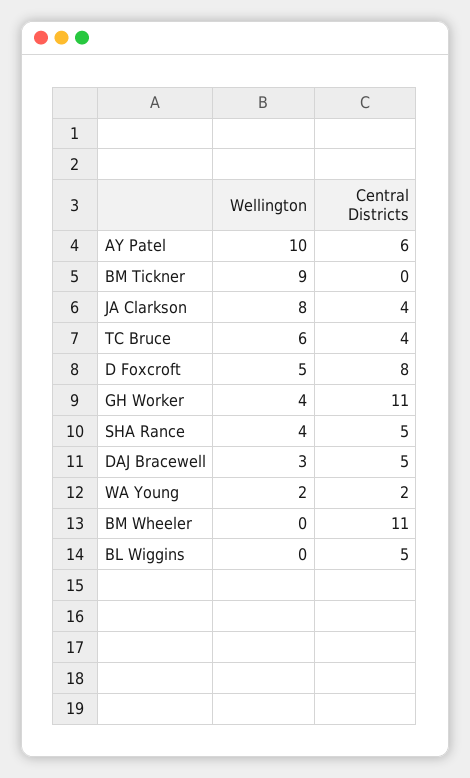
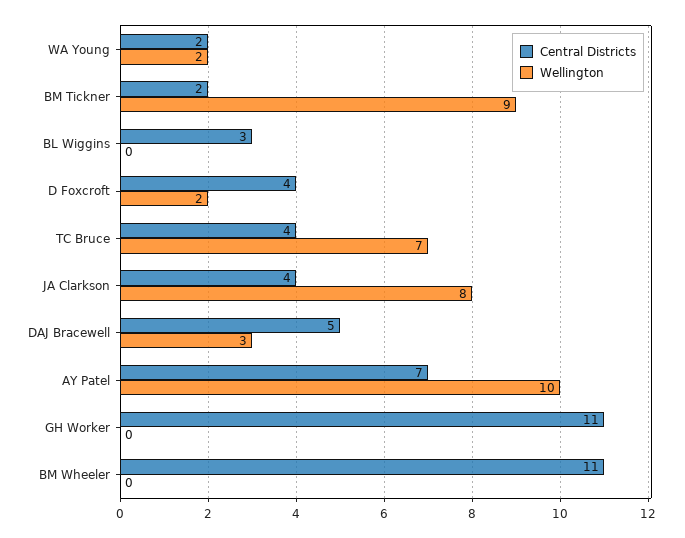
Central Districts, AY Patel: 6 -> 7
Central Districts, BM Tickner: 0 -> 2
Wellington, TC Bruce: 6 -> 7
Wellington, D Foxcroft: 5 -> 2
Central Districts, D Foxcroft: 8 -> 4
Wellington, GH Worker: 4 -> 0
Wellington, SHA Rance: 4 -> none
Central Districts, SHA Rance: 5 -> none
Central Districts, BL Wiggins: 5 -> 3

